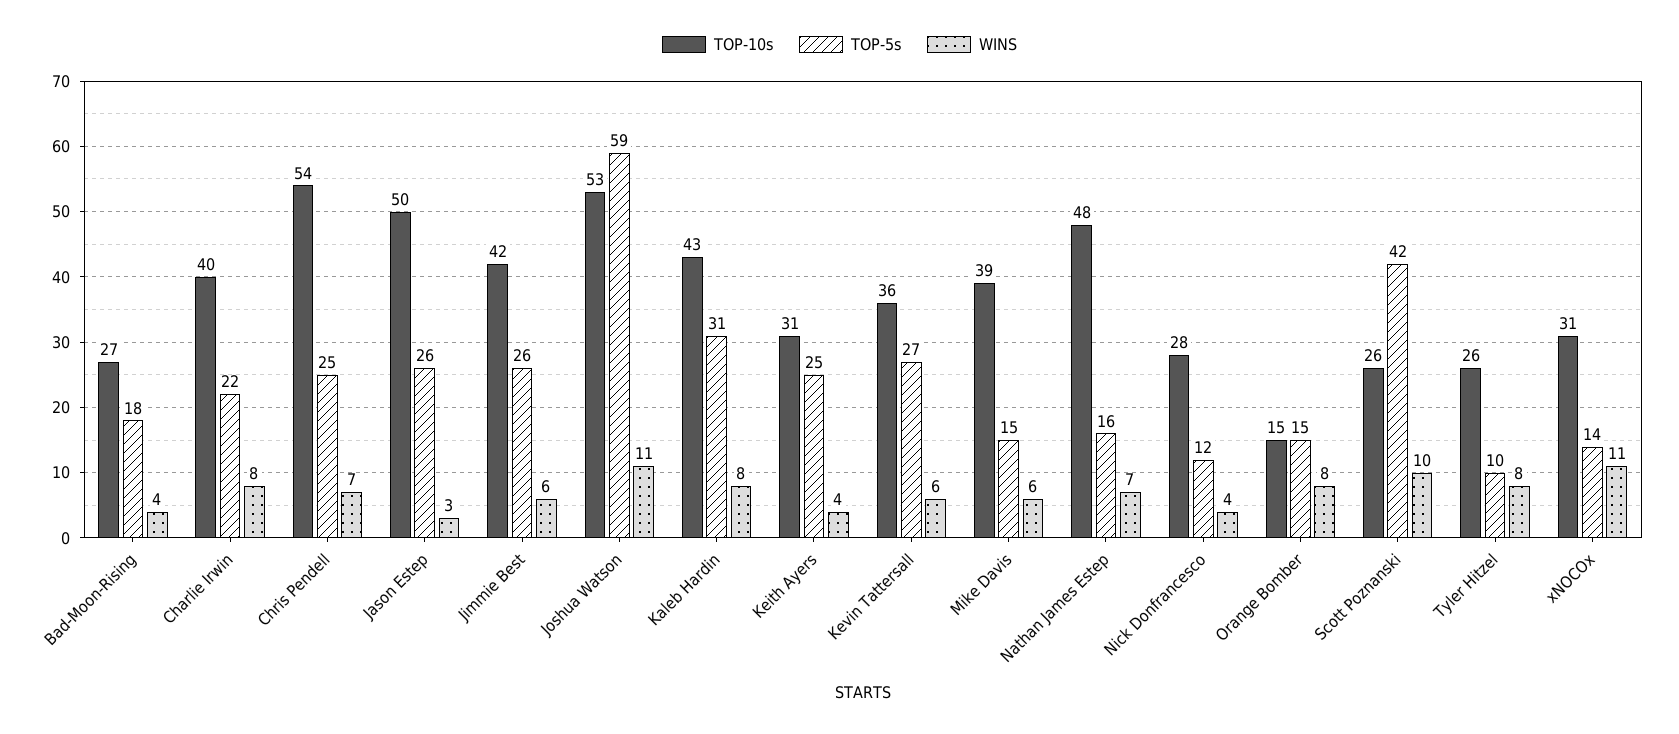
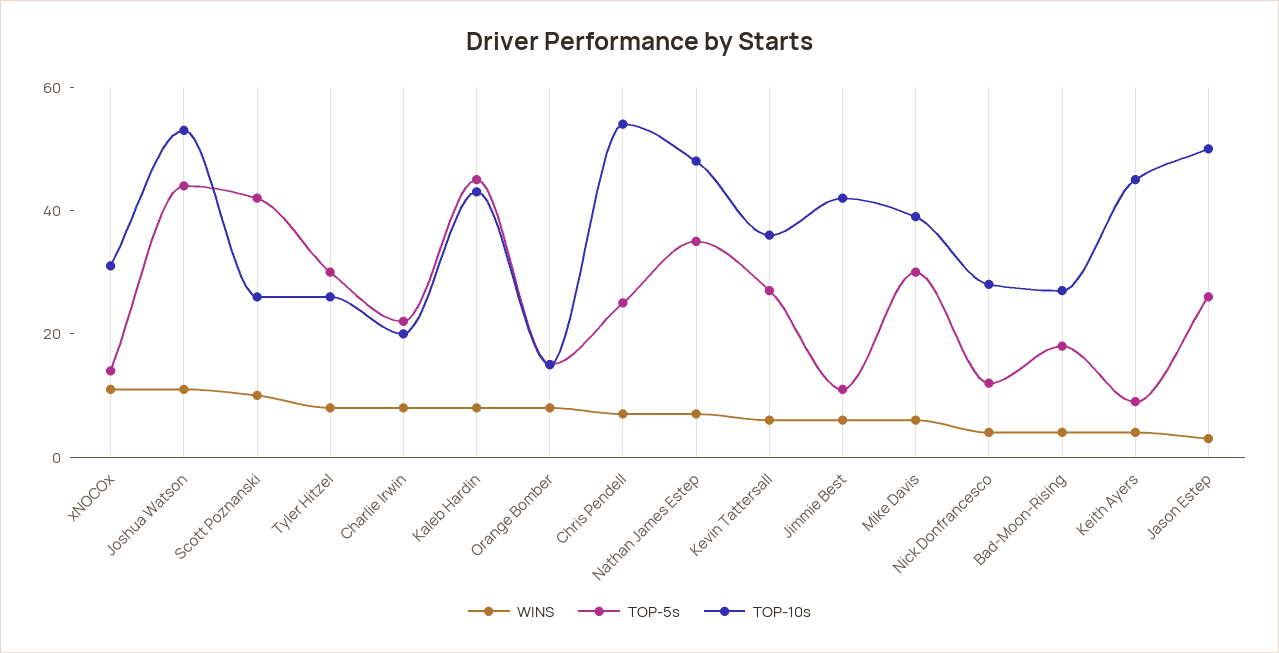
TOP-10s, Charlie Irwin: 40 -> 20
TOP-5s, Jimmie Best: 26 -> 10
TOP-5s, Joshua Watson: 59 -> 45
TOP-5s, Kaleb Hardin: 31 -> 45
TOP-10s, Keith Ayers: 31 -> 45
TOP-5s, Keith Ayers: 25 -> 10
TOP-5s, Mike Davis: 15 -> 30
TOP-5s, Nathan James Estep: 16 -> 35
TOP-5s, Tyler Hitzel: 10 -> 30

